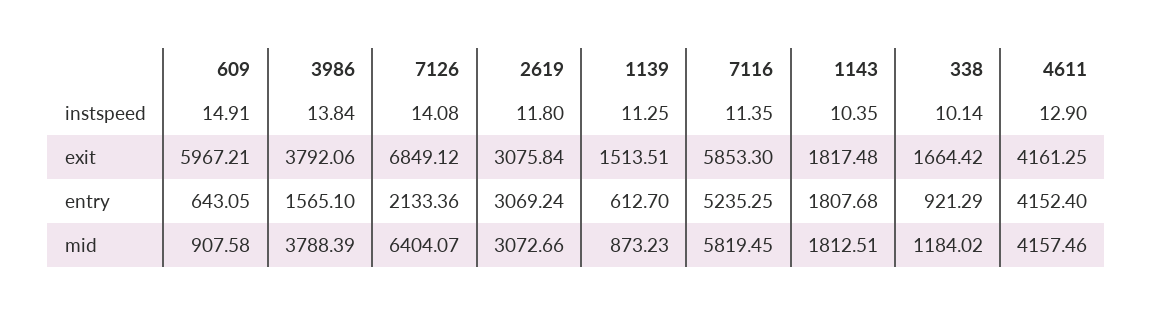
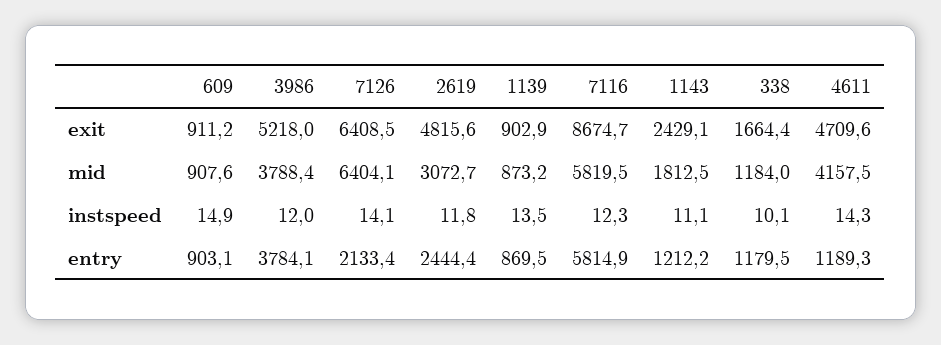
3986, instspeed: 13.84 -> 12
1139, instspeed: 11.25 -> 13.5
7116, instspeed: 11.35 -> 12.3
1143, instspeed: 10.35 -> 11.1
4611, instspeed: 12.9 -> 14.3
609, exit: 5967.21 -> 911.2
3986, exit: 3792.06 -> 5218
7126, exit: 6849.12 -> 6408.5
2619, exit: 3075.84 -> 4815.6
1139, exit: 1513.51 -> 902.9
7116, exit: 5853.3 -> 8674.7
1143, exit: 1817.48 -> 2429.1
4611, exit: 4161.25 -> 4709.6
609, entry: 643.05 -> 903.1
3986, entry: 1565.1 -> 3784.1
2619, entry: 3069.24 -> 2444.4
1139, entry: 612.7 -> 869.5
7116, entry: 5235.25 -> 5814.9
1143, entry: 1807.68 -> 1212.2
338, entry: 921.29 -> 1179.5
4611, entry: 4152.4 -> 1189.3

